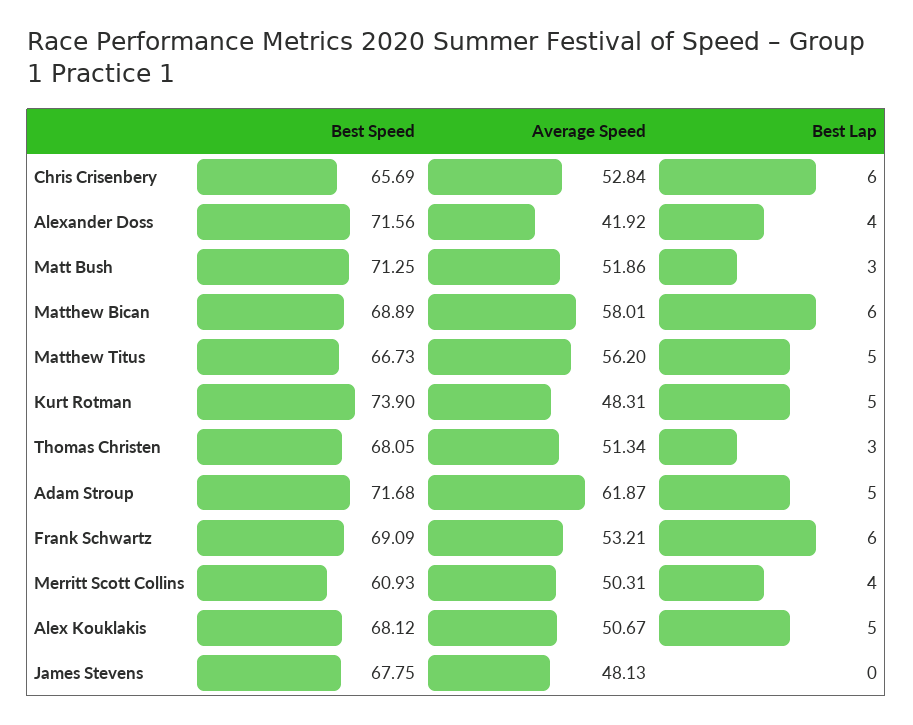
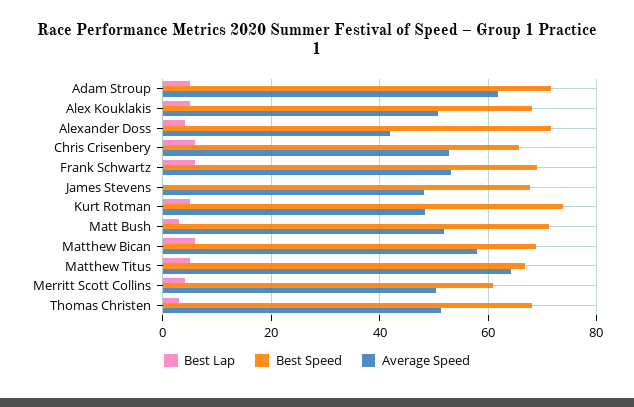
Average Speed, Matthew Titus: 56.2 -> 64

